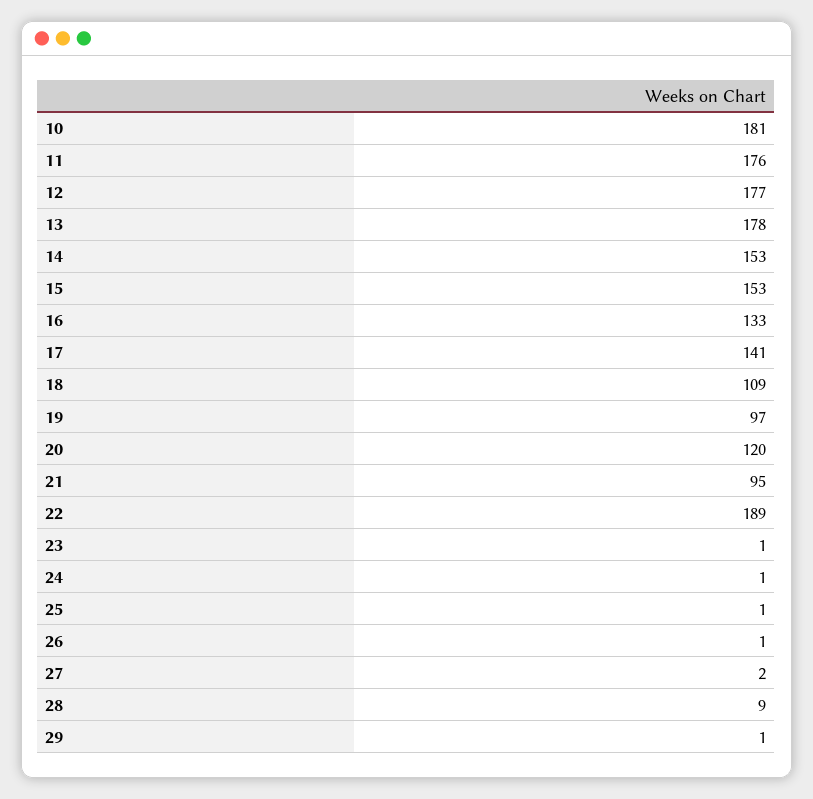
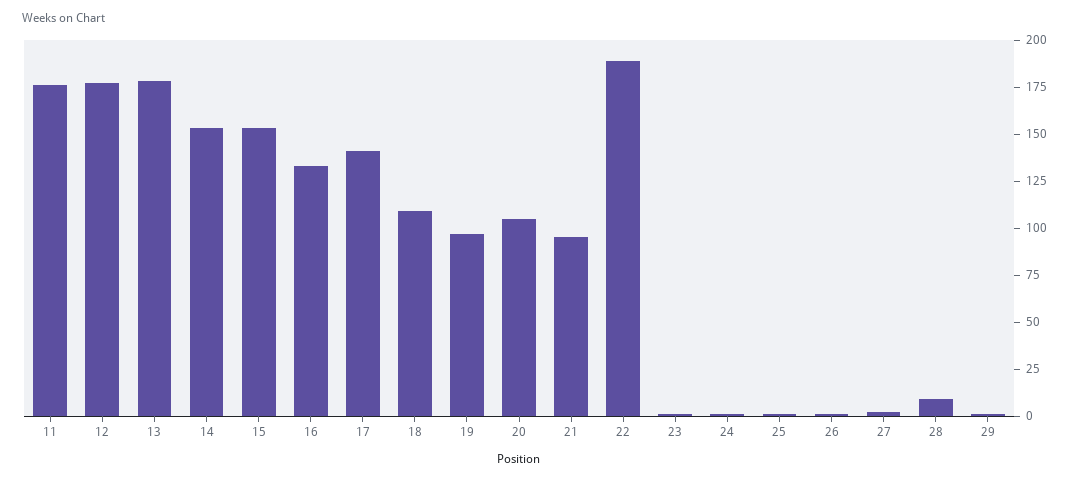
10: 181 -> none
20: 120 -> 105

